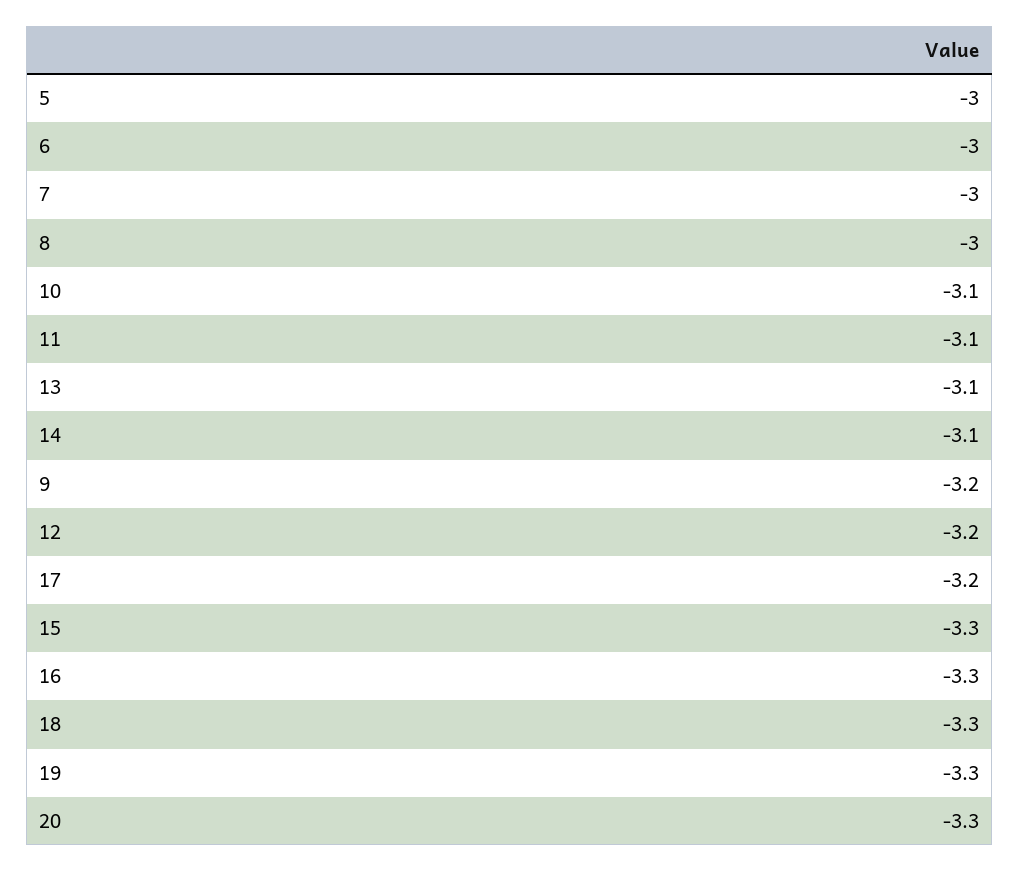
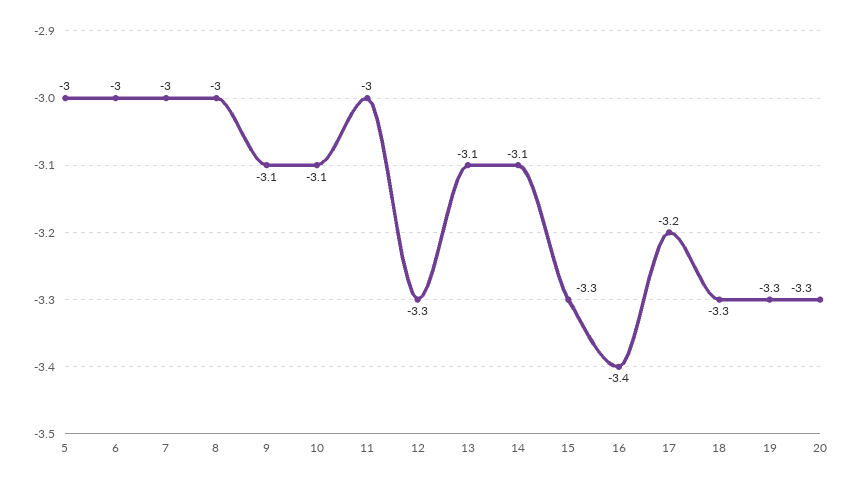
11: -3.1 -> -3
9: -3.2 -> -3.1
12: -3.2 -> -3.3
16: -3.3 -> -3.4

